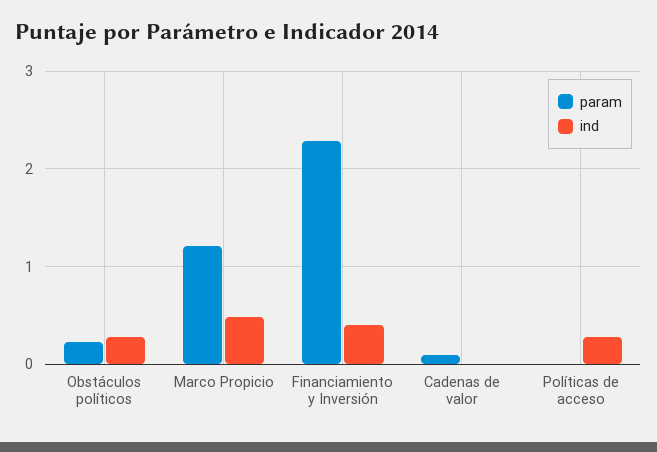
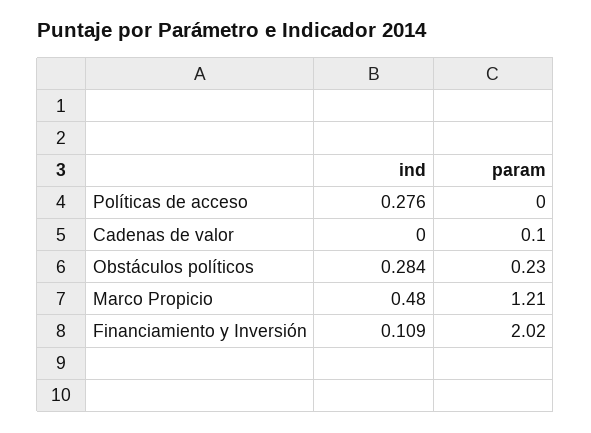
param, Financiamiento y Inversión: 2.3 -> 2.02
ind, Financiamiento y Inversión: 0.4 -> 0.109

